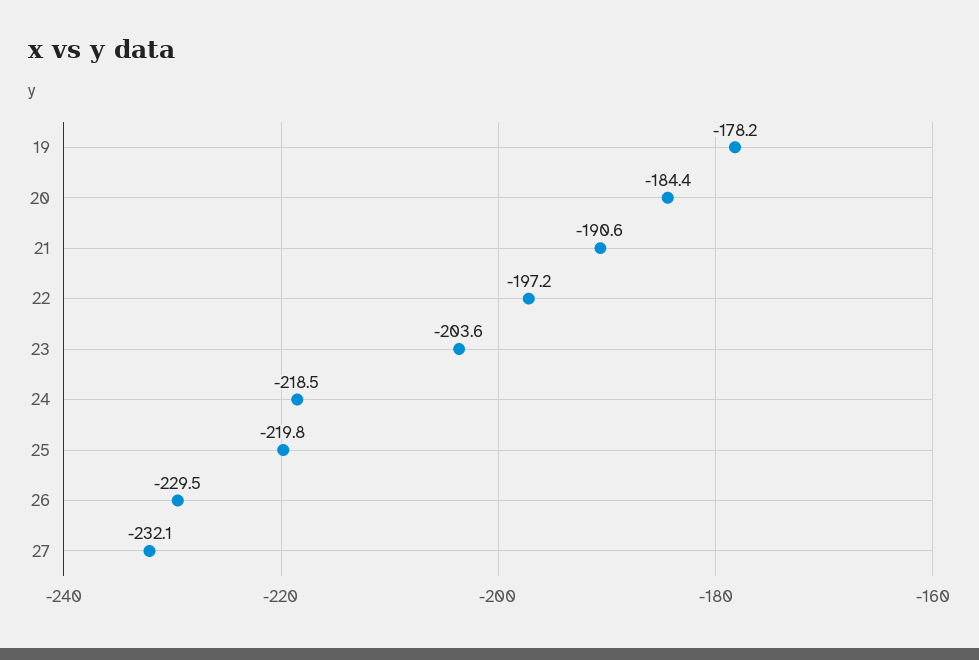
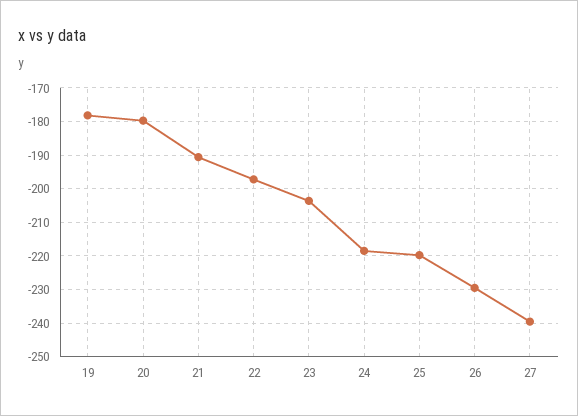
20: -184.4 -> -180
27: -232.1 -> -240

